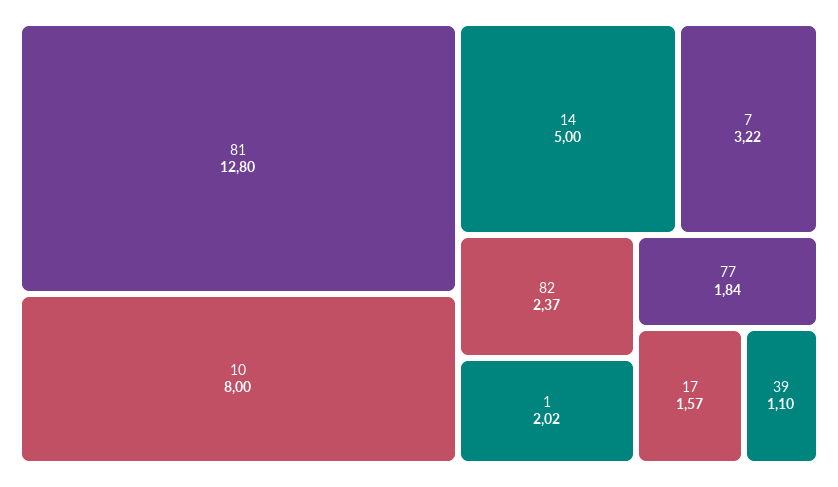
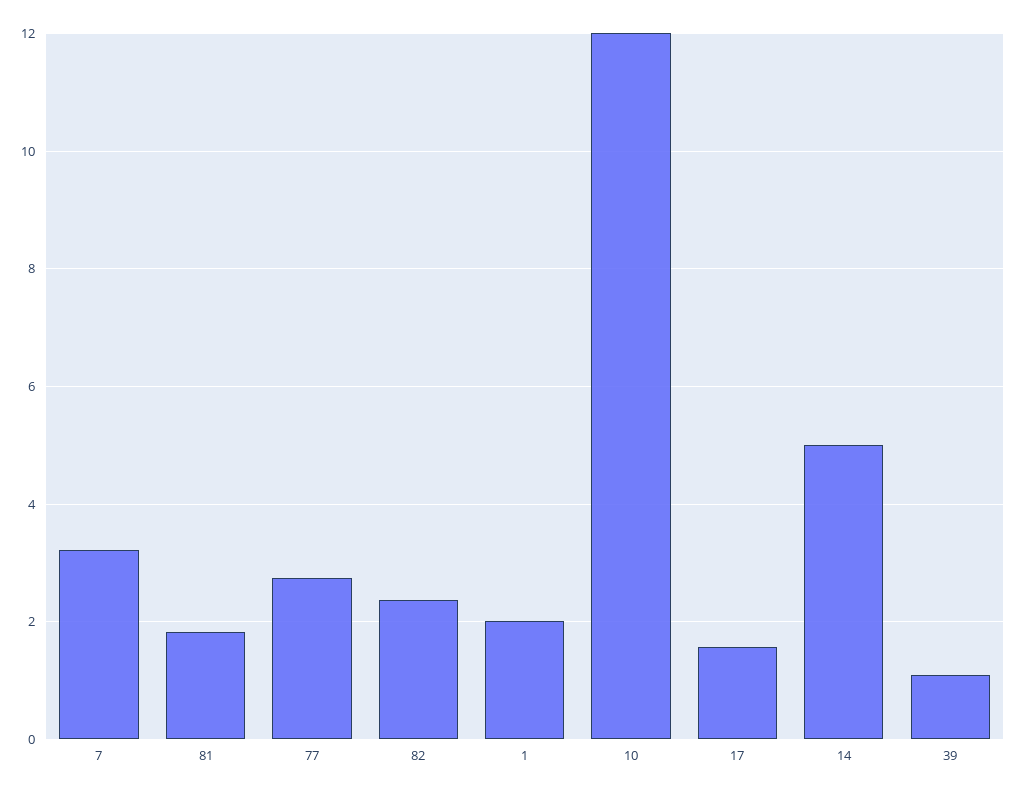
81: 12.8 -> 1.8
10: 8 -> 12
77: 1.84 -> 2.8

